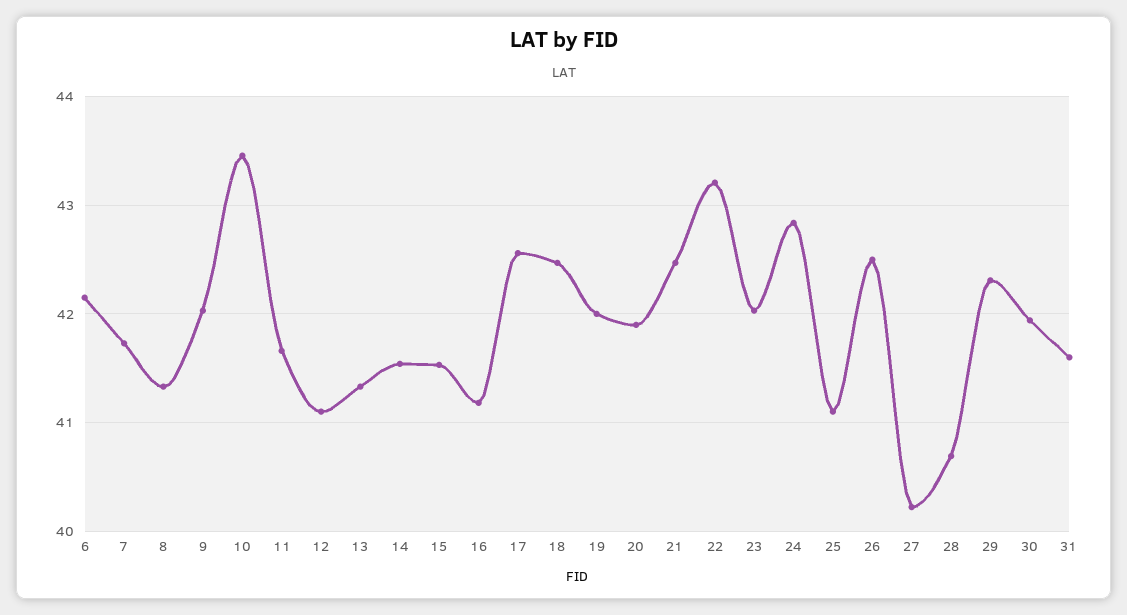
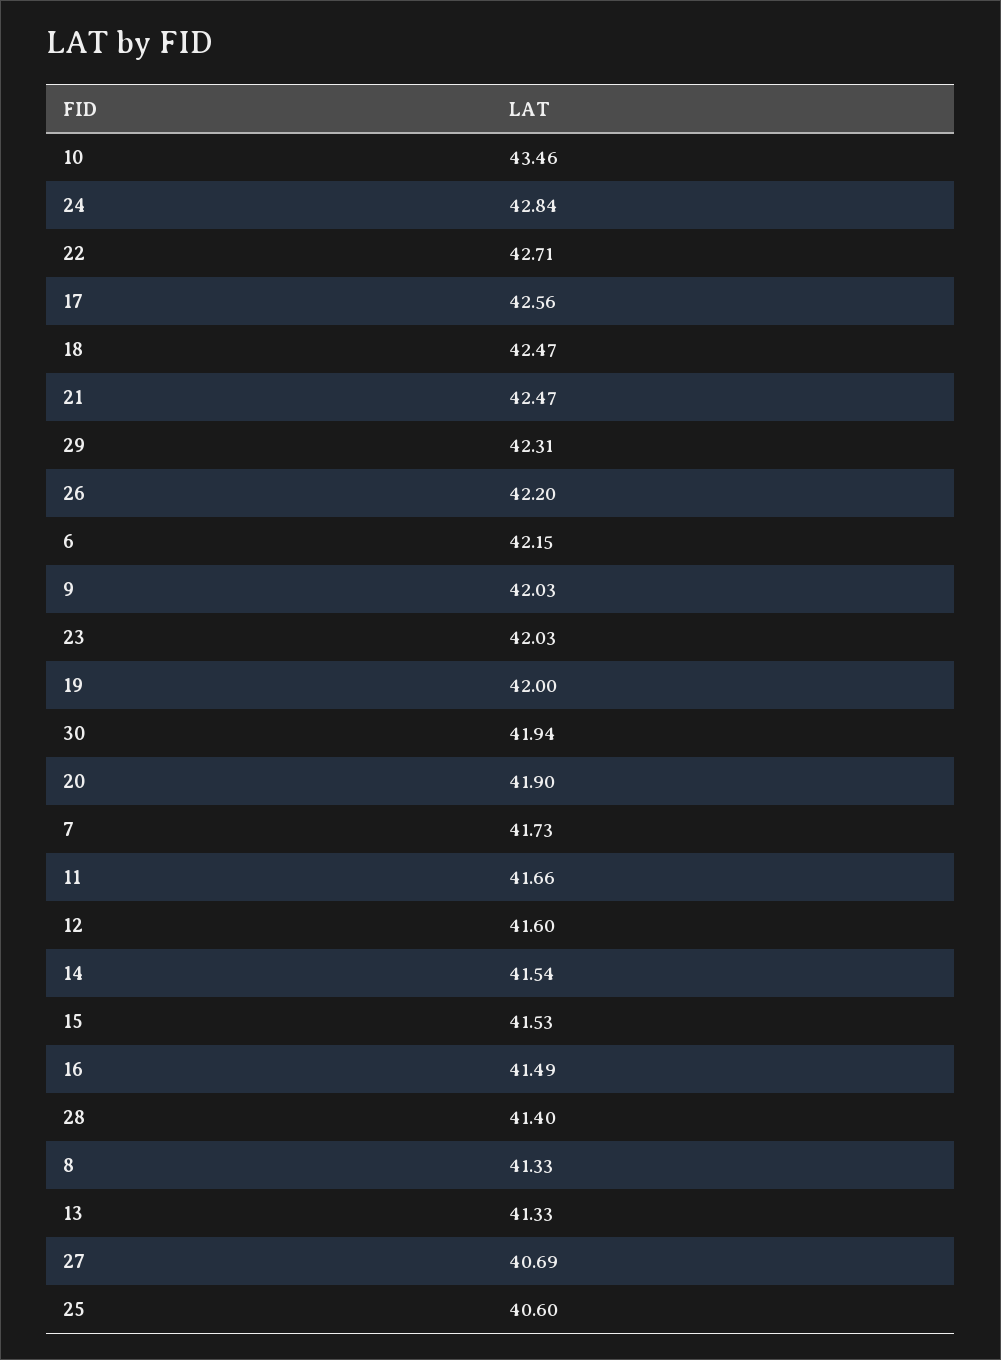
12: 41.1 -> 41.6
16: 41.2 -> 41.49
22: 43.2 -> 42.71
25: 41.1 -> 40.6
26: 42.5 -> 42.2
27: 40.2 -> 40.69
28: 40.7 -> 41.4
31: 41.6 -> none

